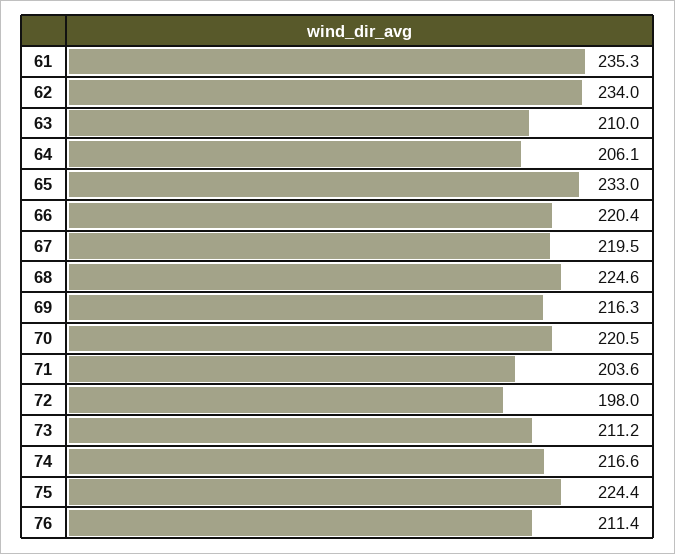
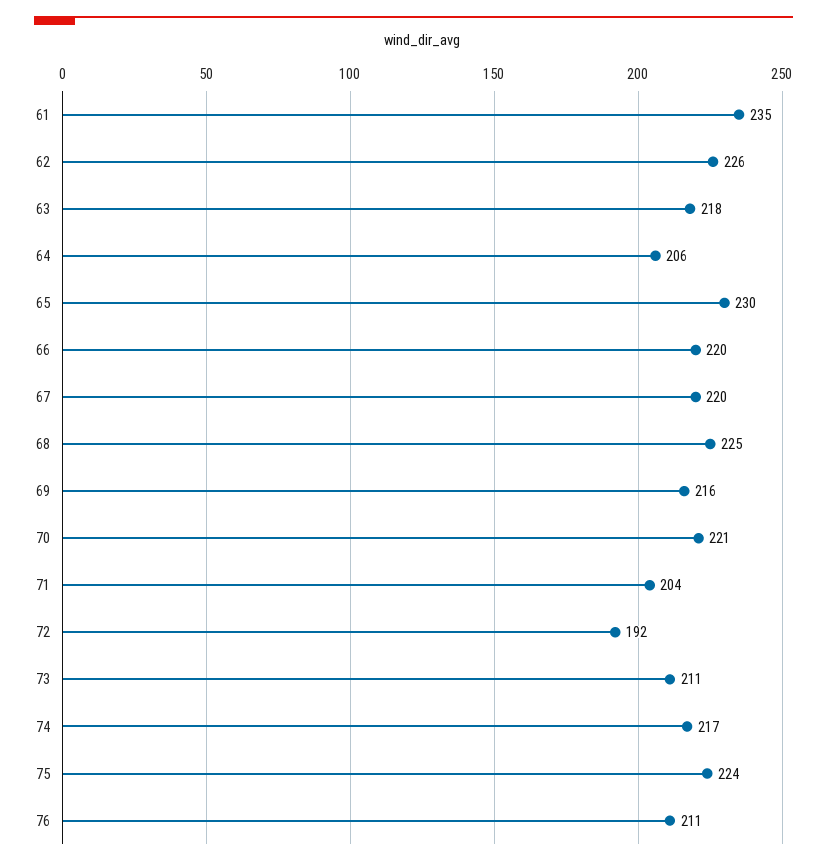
62: 234 -> 226
63: 210 -> 218
65: 233 -> 230
72: 198 -> 192

